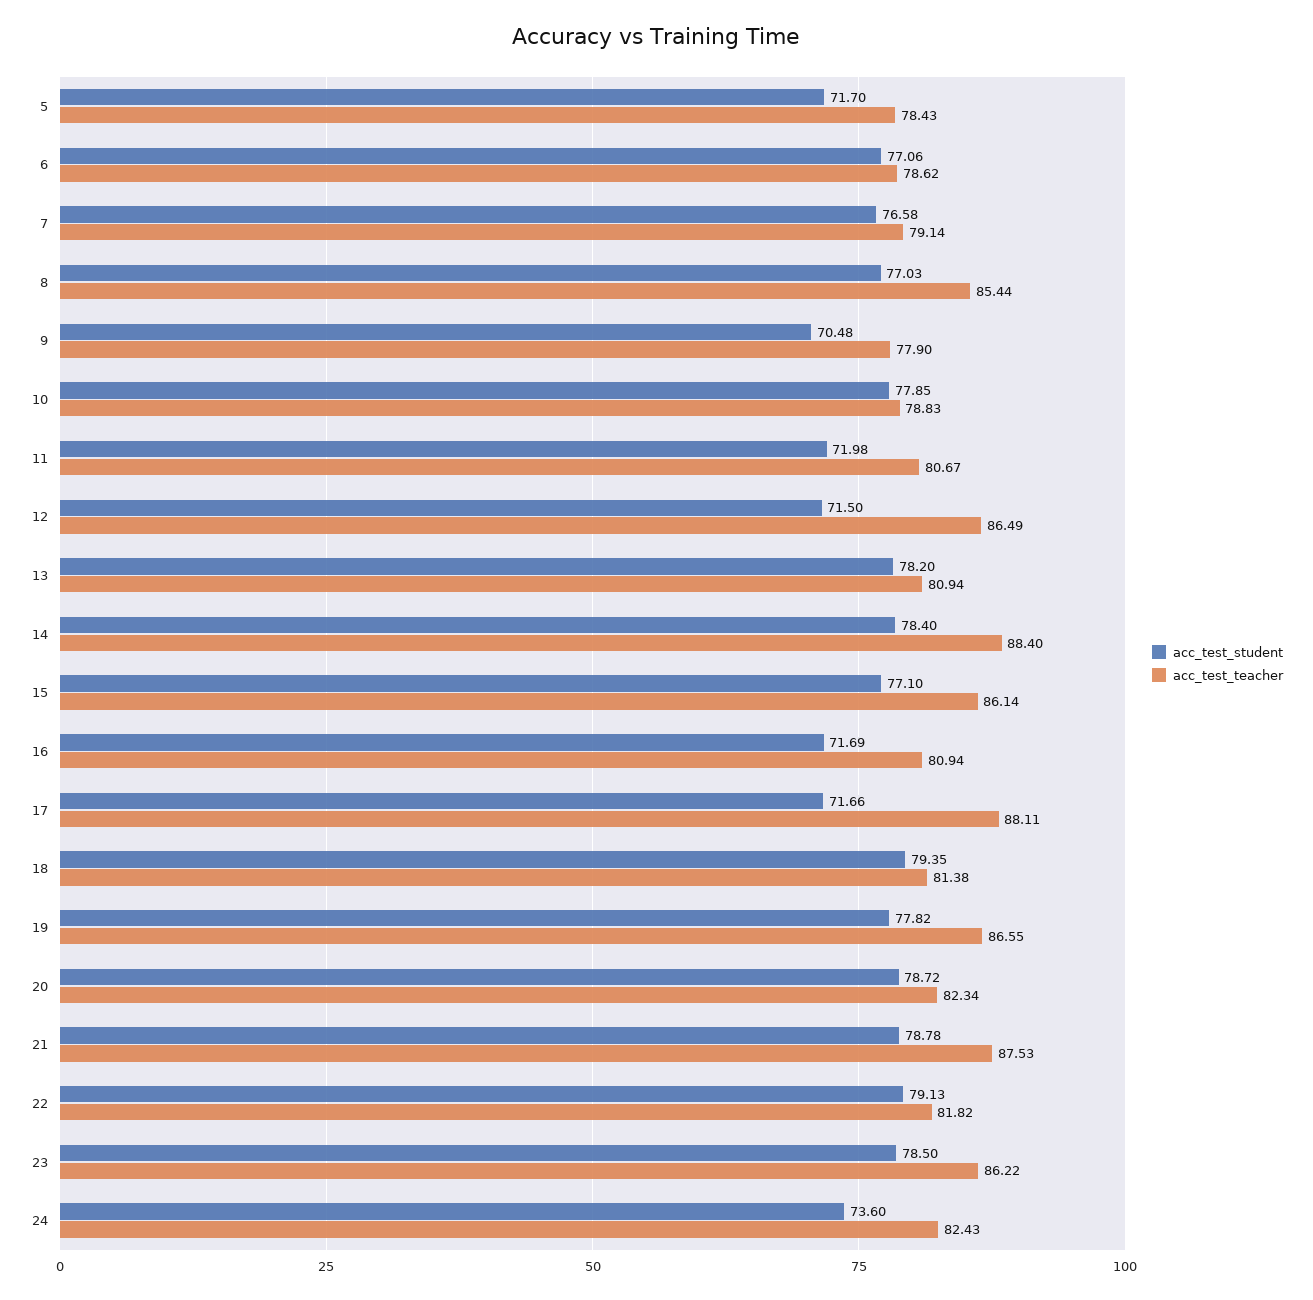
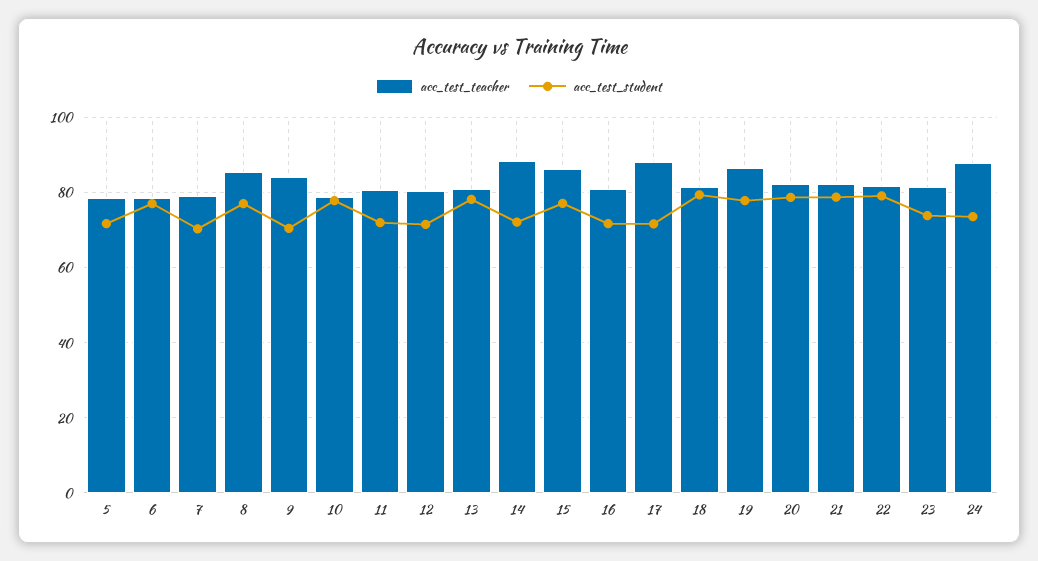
acc_test_student, 7: 76.58 -> 70
acc_test_teacher, 9: 77.9 -> 84
acc_test_teacher, 12: 86.49 -> 80
acc_test_student, 14: 78.4 -> 72
acc_test_teacher, 21: 87.53 -> 82
acc_test_student, 23: 78.5 -> 74
acc_test_teacher, 23: 86.22 -> 82
acc_test_teacher, 24: 82.43 -> 88

